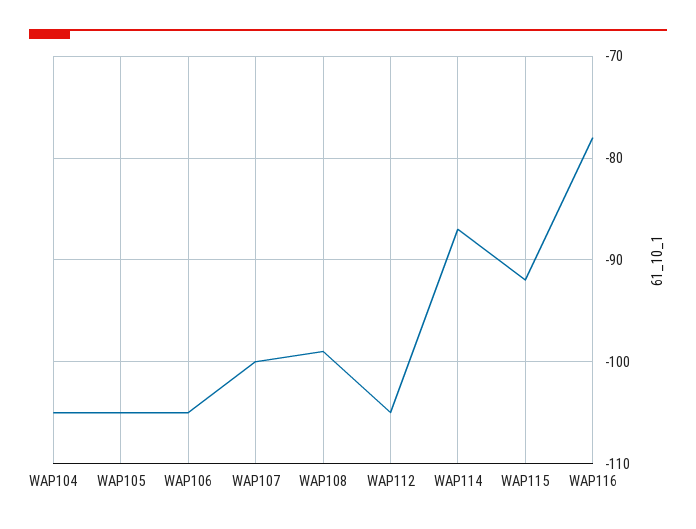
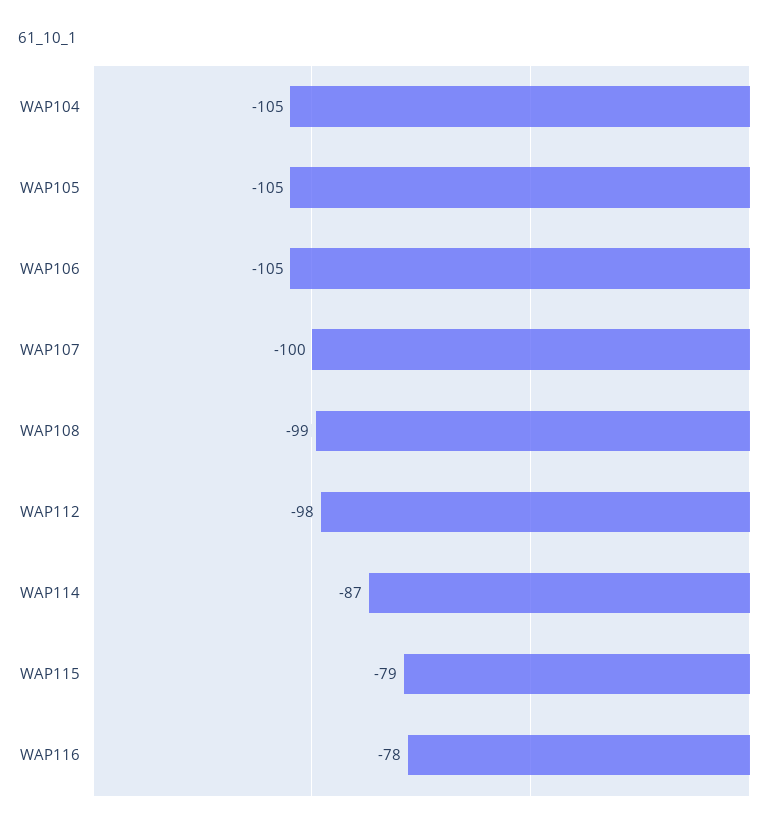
WAP112: -105 -> -98
WAP115: -92 -> -79

